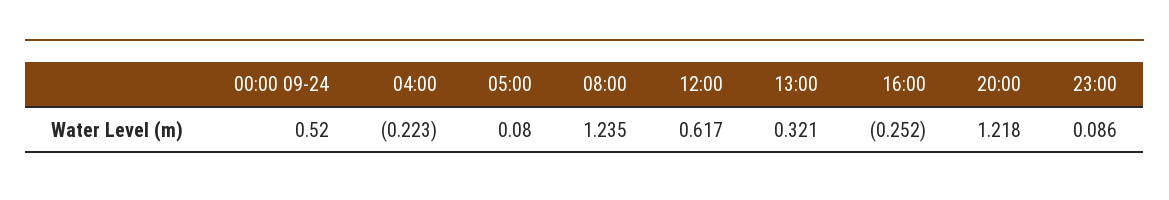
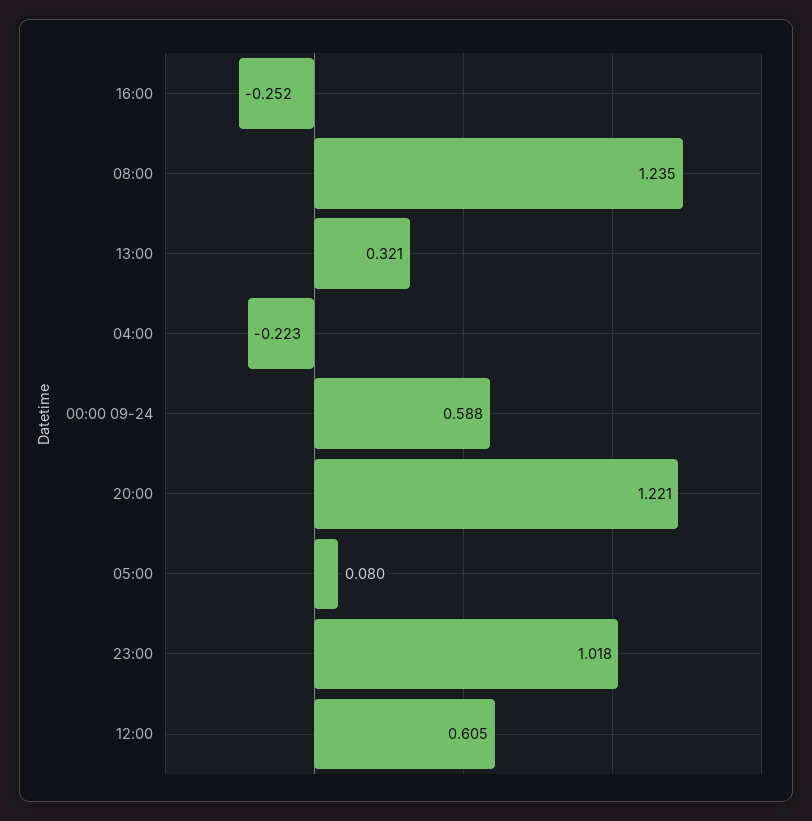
00:00 09-24: 0.52 -> 0.588
12:00: 0.617 -> 0.605
20:00: 1.218 -> 1.221
23:00: 0.086 -> 1.018

